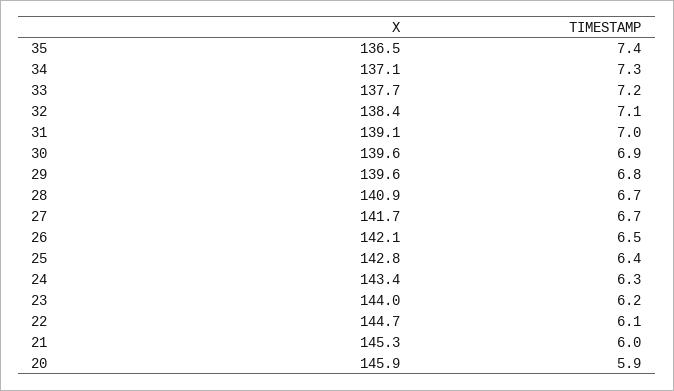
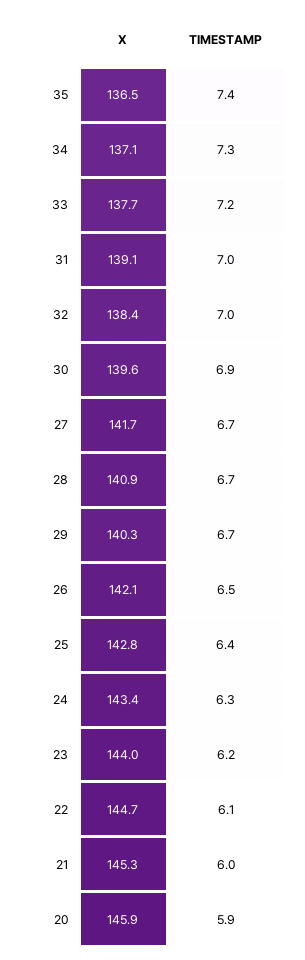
TIMESTAMP, 32: 7.1 -> 7
X, 29: 139.6 -> 140.3
TIMESTAMP, 29: 6.8 -> 6.7

